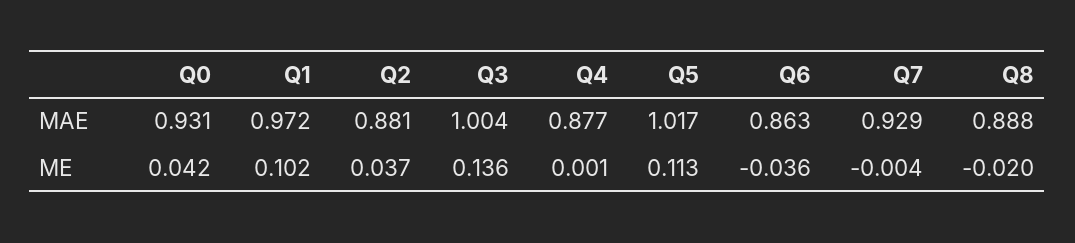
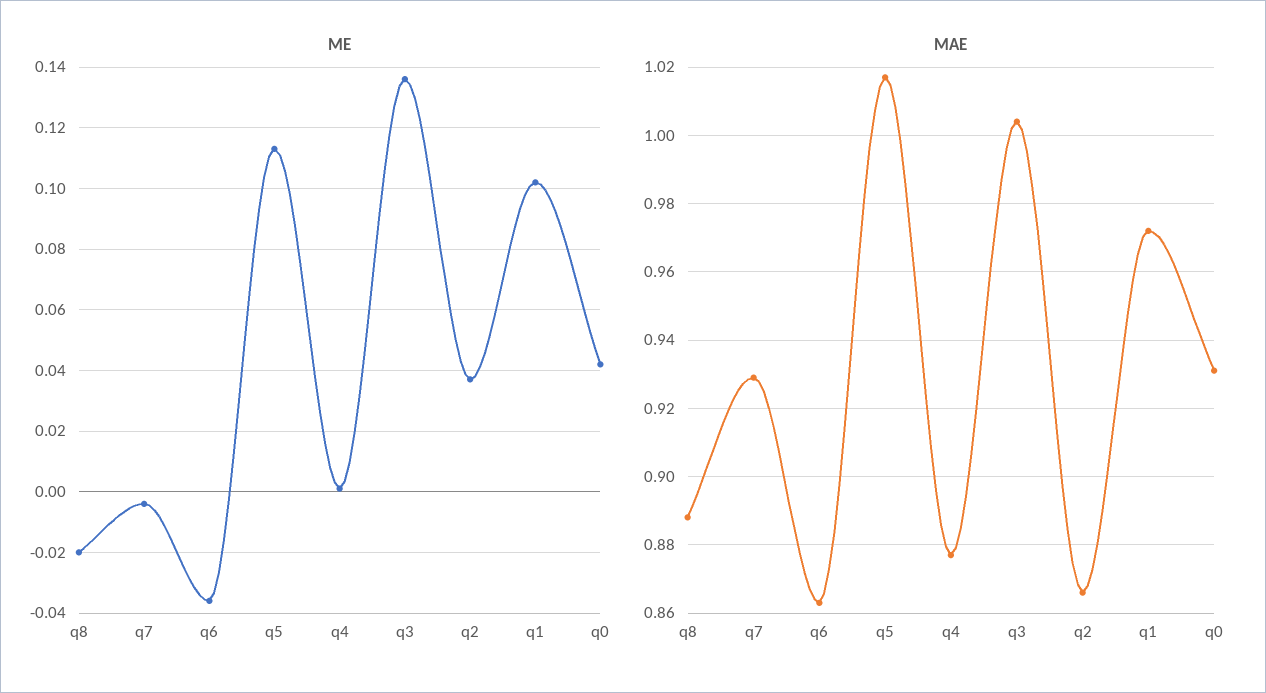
MAE, Q2: 0.881 -> 0.865

